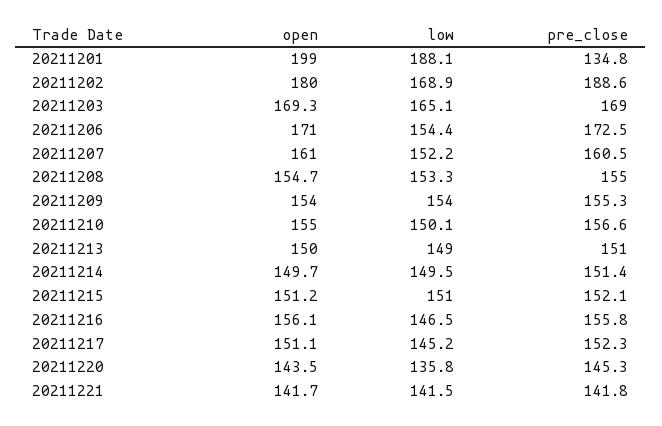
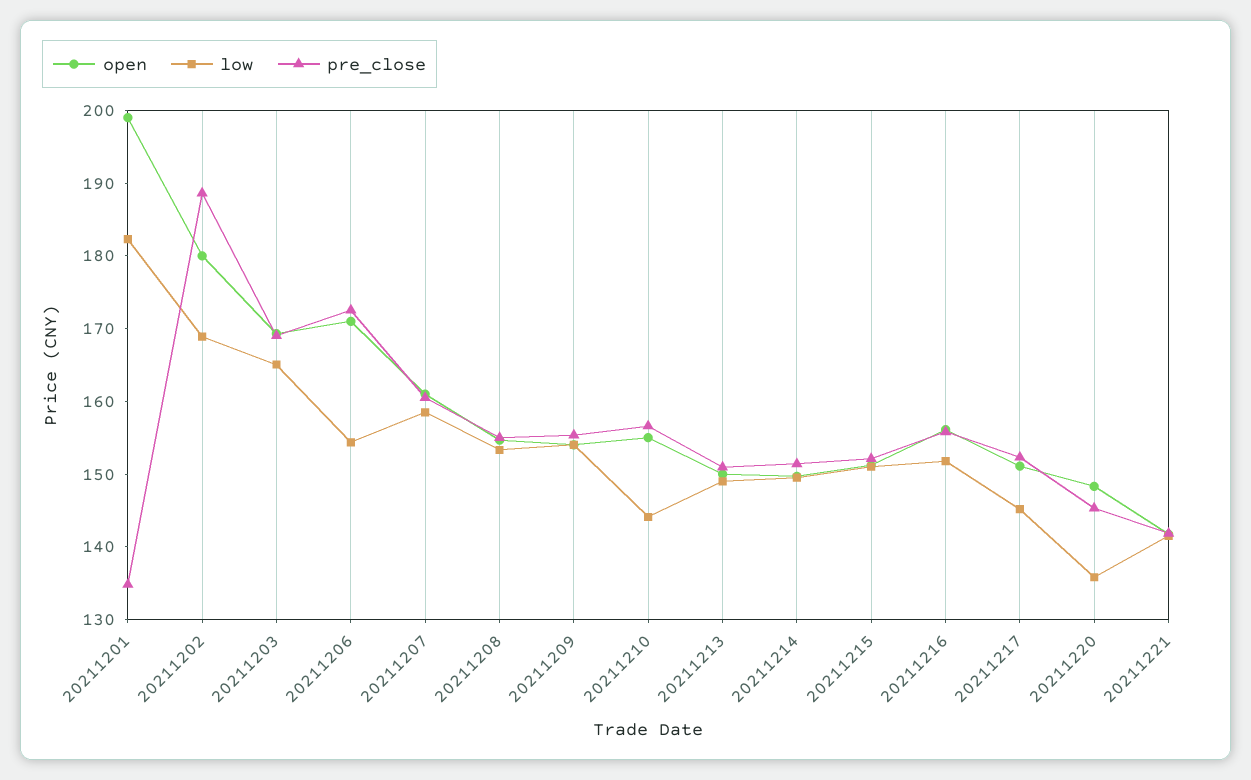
low, 20211201: 188.1 -> 182
low, 20211207: 152.2 -> 158
low, 20211210: 150.1 -> 144
low, 20211216: 146.5 -> 152
open, 20211220: 143.5 -> 148

